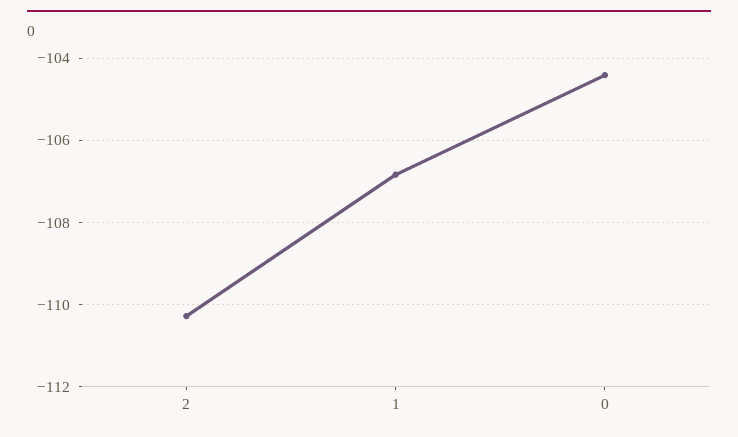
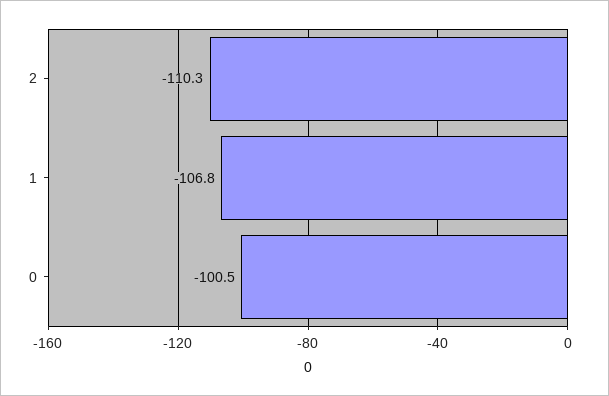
0: -104.4 -> -100.5

